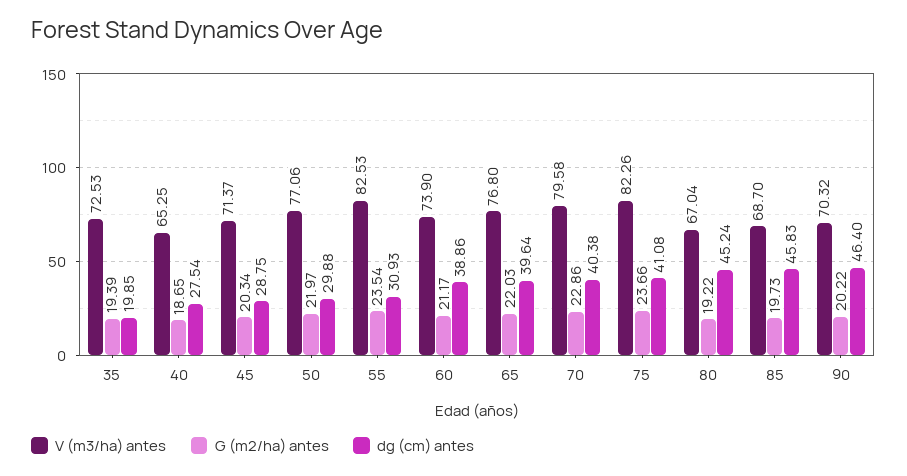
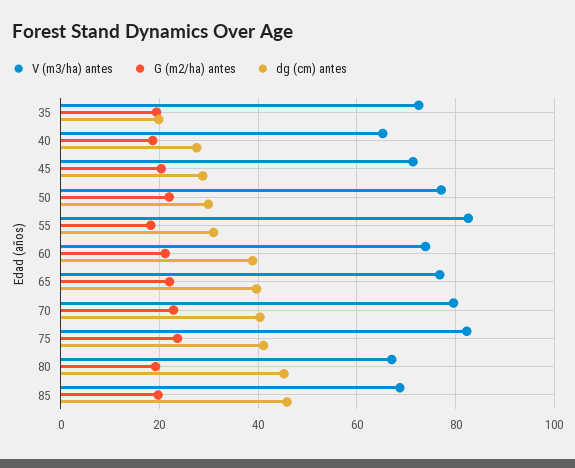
G (m2/ha) antes, 55: 23.54 -> 18
V (m3/ha) antes, 90: 70.32 -> none
G (m2/ha) antes, 90: 20.22 -> none
dg (cm) antes, 90: 46.4 -> none

